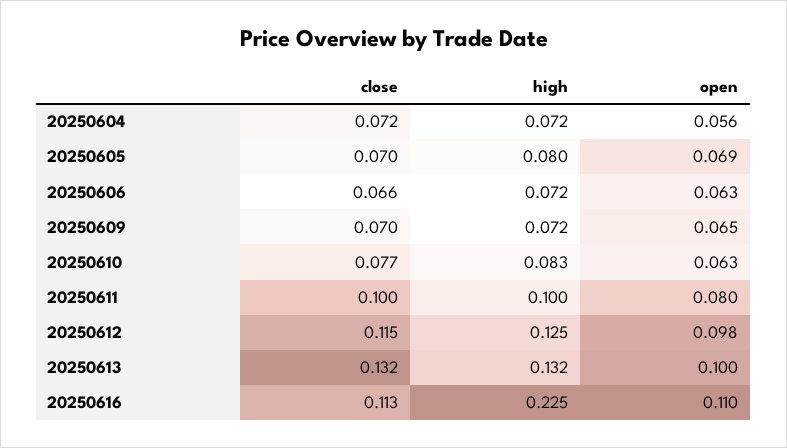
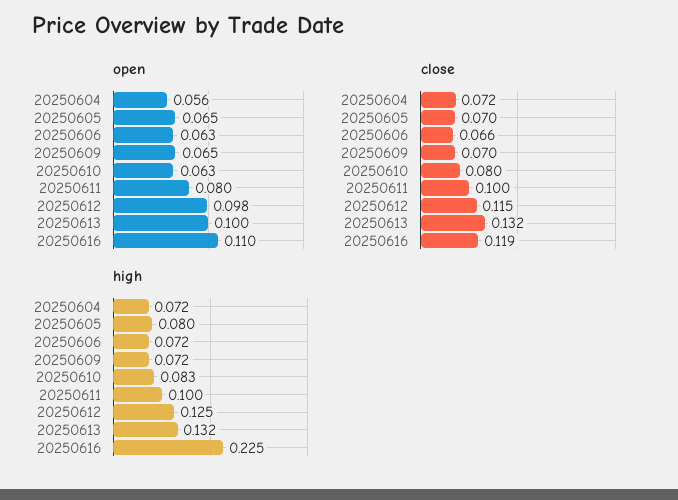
open, 20250605: 0.069 -> 0.065
close, 20250610: 0.077 -> 0.08
close, 20250616: 0.113 -> 0.119

